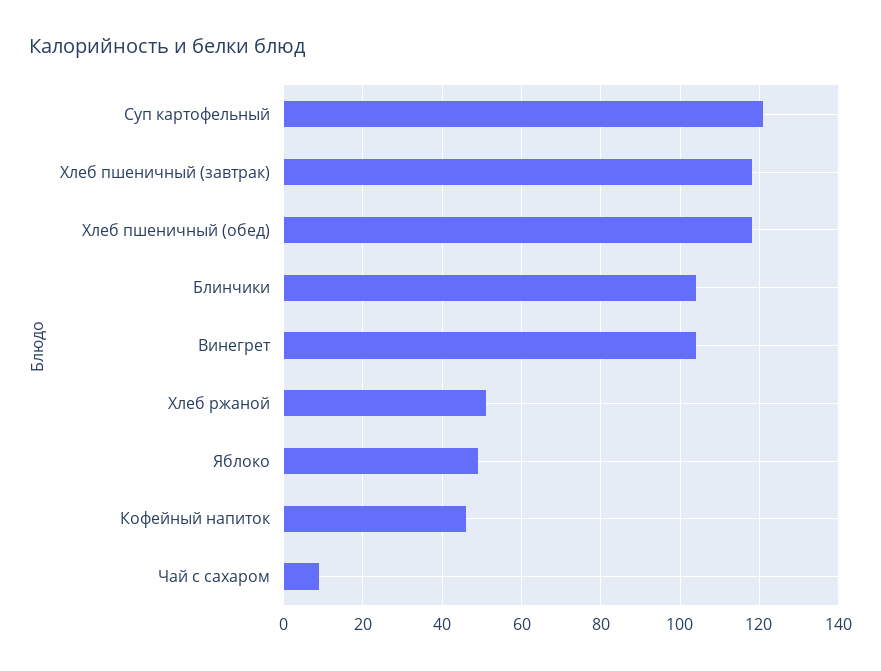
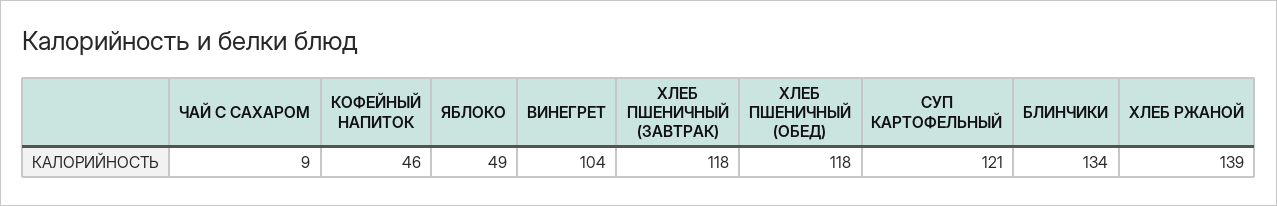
Блинчики: 105 -> 134
Хлеб ржаной: 50 -> 139

